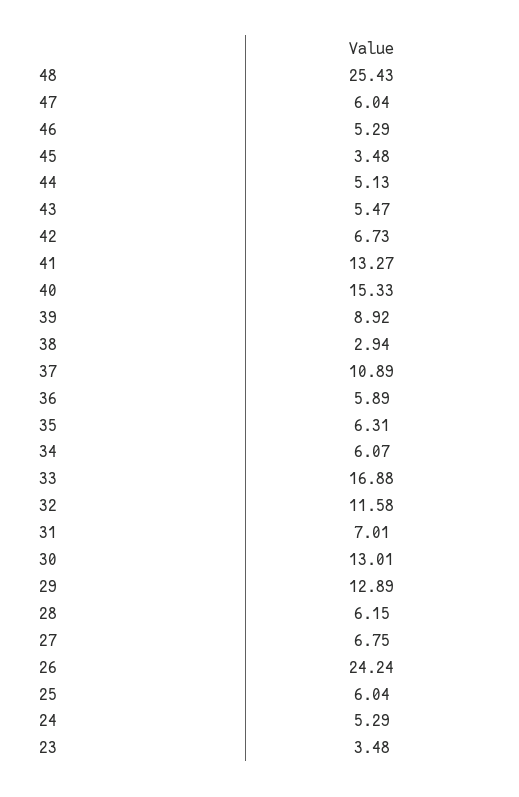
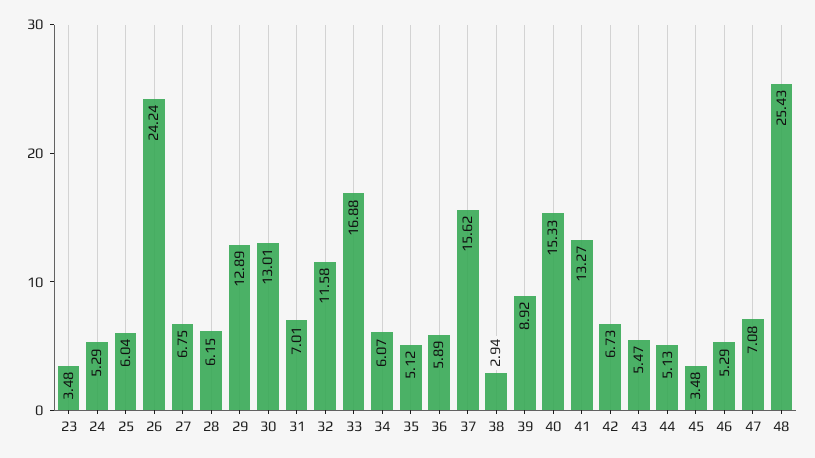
47: 6.04 -> 7.08
37: 10.89 -> 15.62
35: 6.31 -> 5.12

